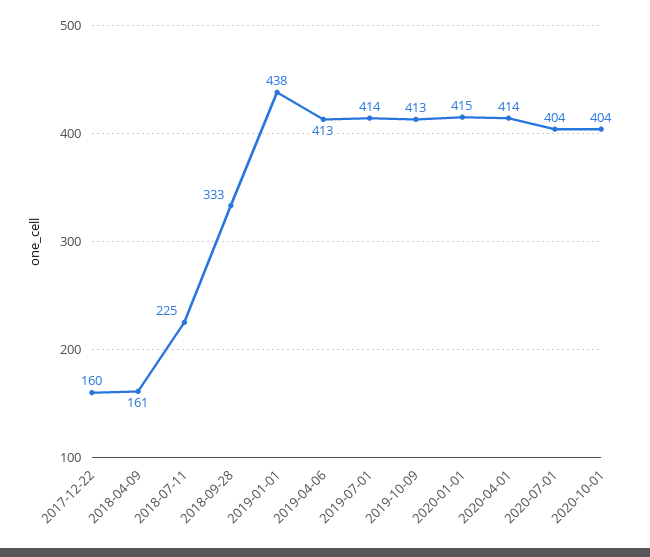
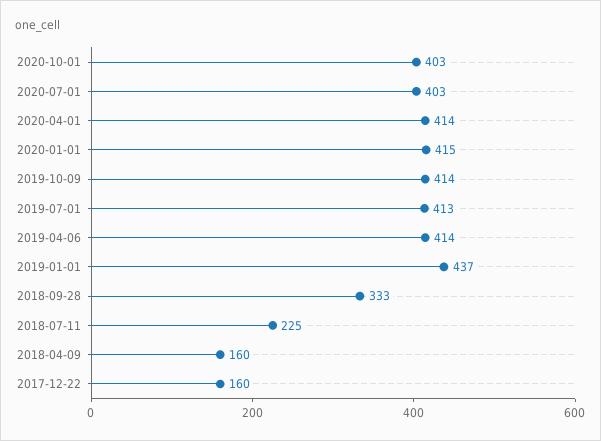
2018-04-09: 161 -> 160
2019-01-01: 438 -> 437
2019-04-06: 413 -> 414
2019-07-01: 414 -> 413
2019-10-09: 413 -> 414
2020-07-01: 404 -> 403
2020-10-01: 404 -> 403

